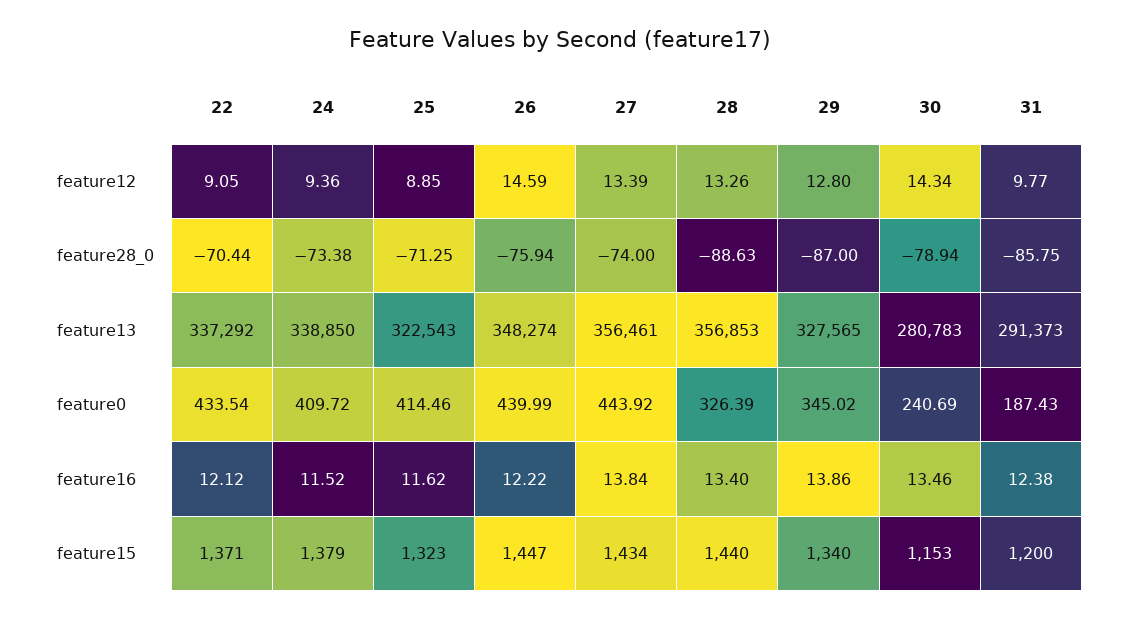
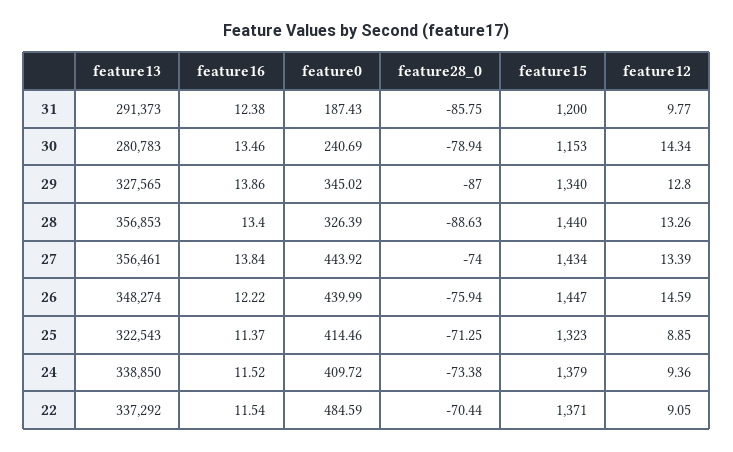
22, feature0: 433.54 -> 484.59
22, feature16: 12.12 -> 11.54
25, feature16: 11.62 -> 11.37

